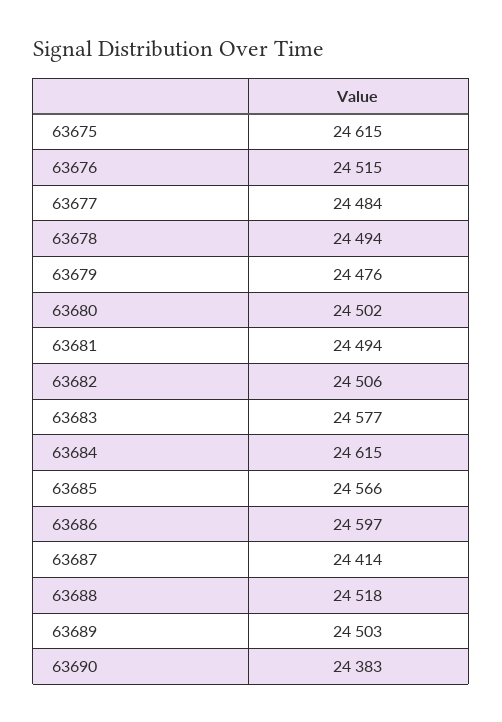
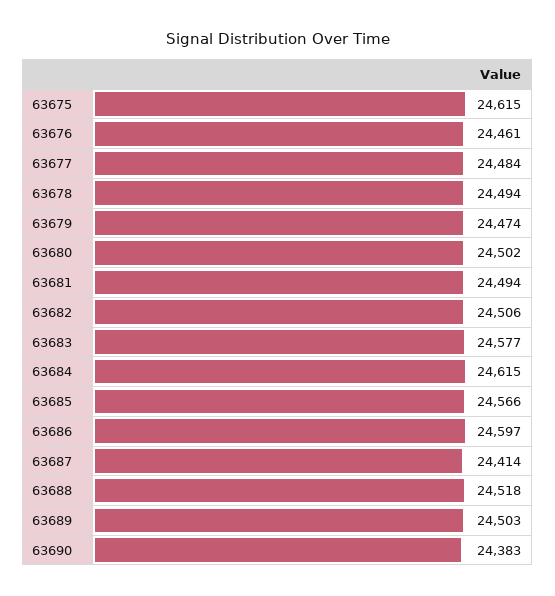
63676: 24515 -> 24461
63679: 24476 -> 24474

